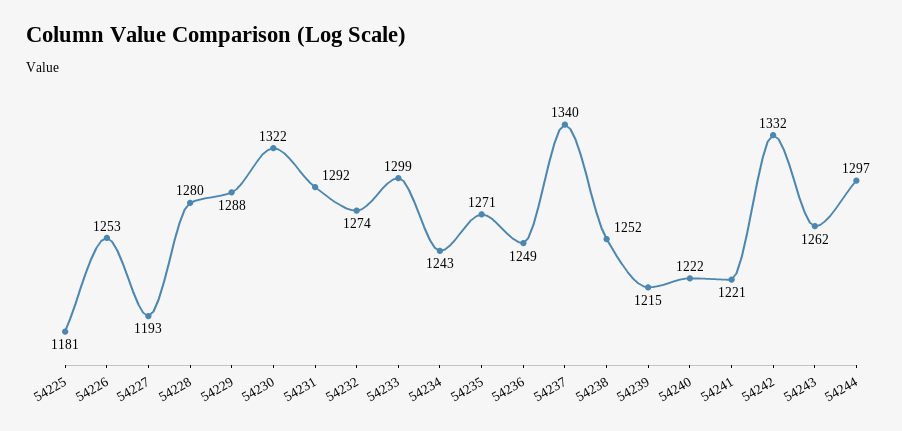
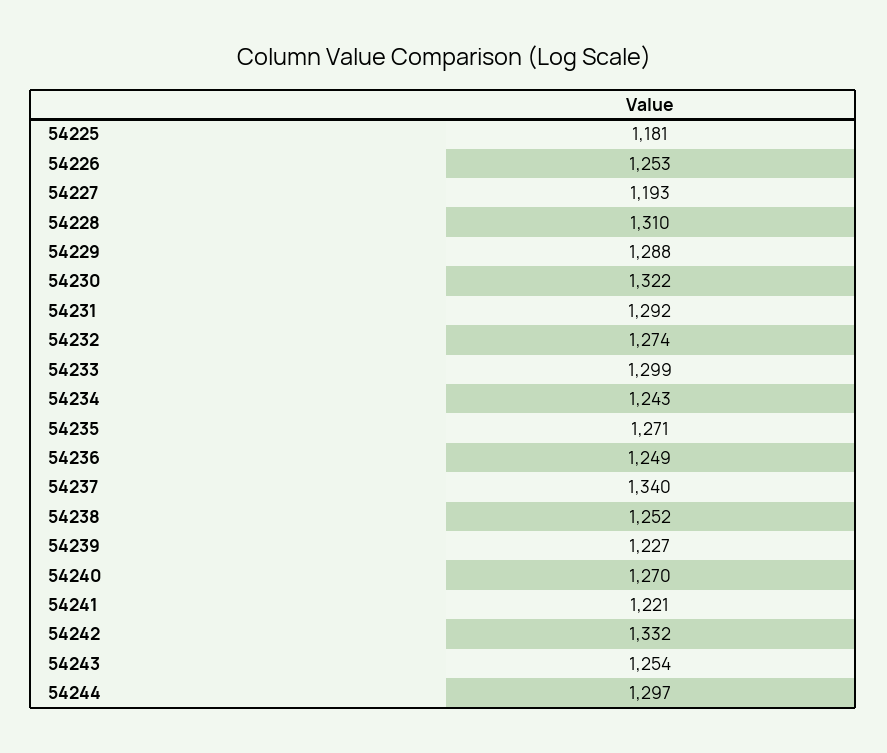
54228: 1280 -> 1310
54239: 1215 -> 1227
54240: 1222 -> 1270
54243: 1262 -> 1254

